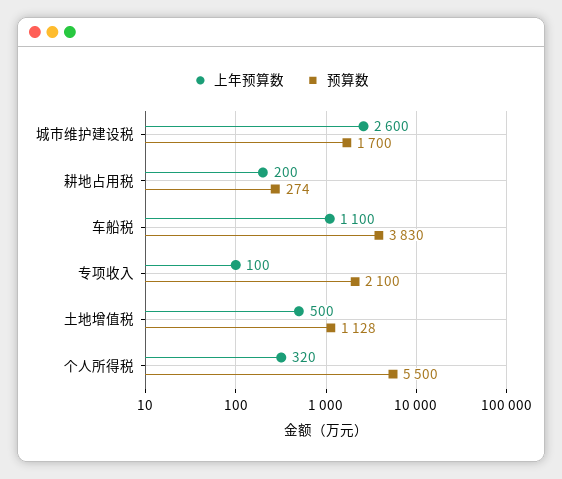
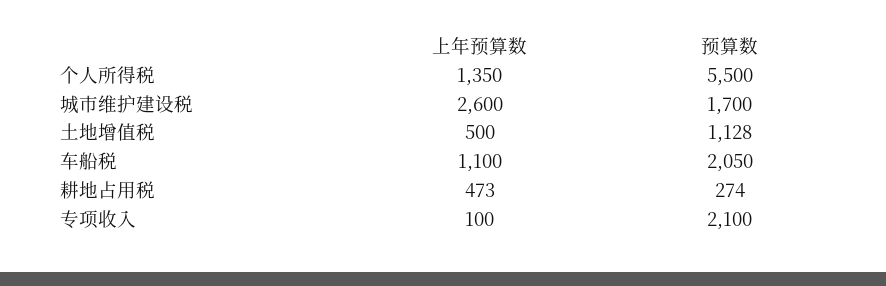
上年预算数, 耕地占用税: 200 -> 473
预算数, 车船税: 3830 -> 2050
上年预算数, 个人所得税: 320 -> 1350

